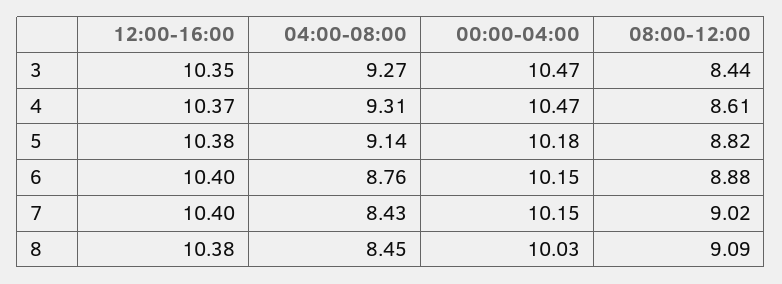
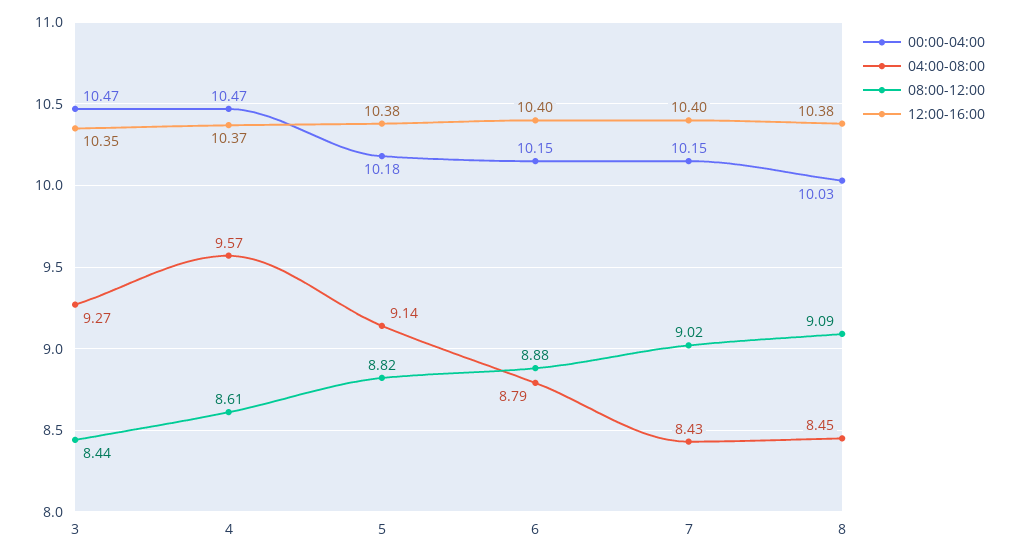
04:00-08:00, 4: 9.31 -> 9.57
04:00-08:00, 6: 8.76 -> 8.79

